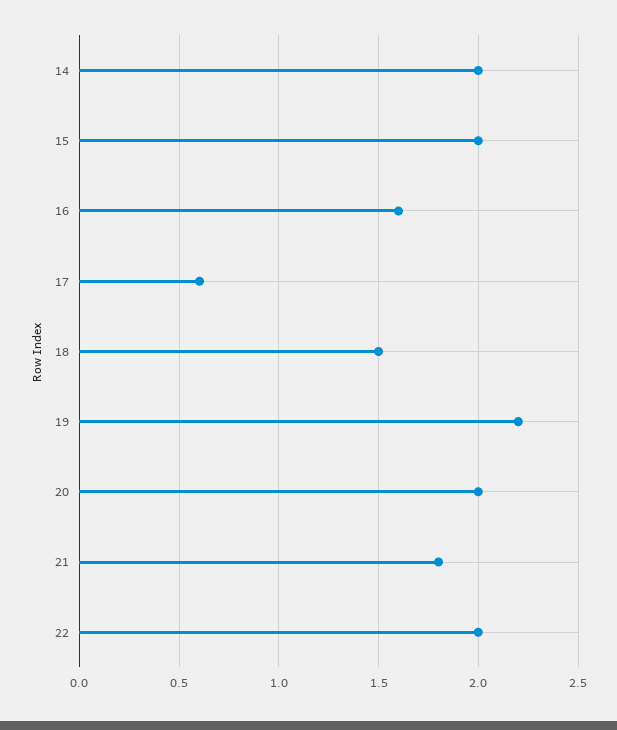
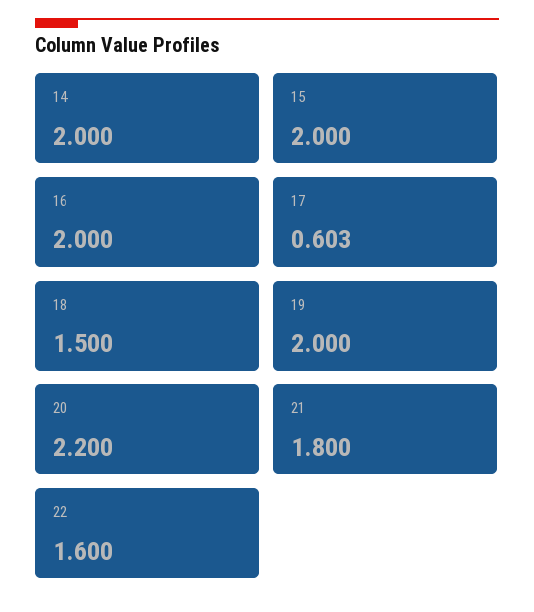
16: 1.6 -> 2
19: 2.2 -> 2
20: 2 -> 2.2
22: 2 -> 1.6

